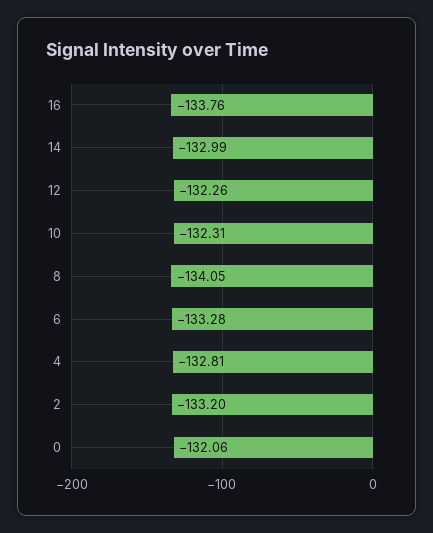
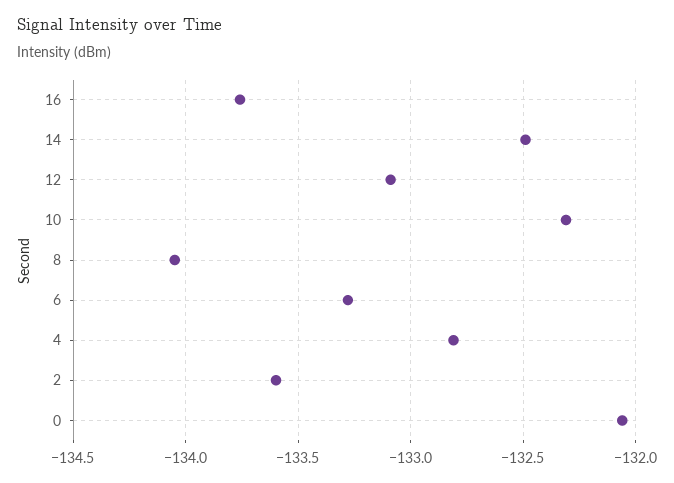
14: -132.99 -> -132.5
12: -132.26 -> -133.1
2: -133.2 -> -133.6

